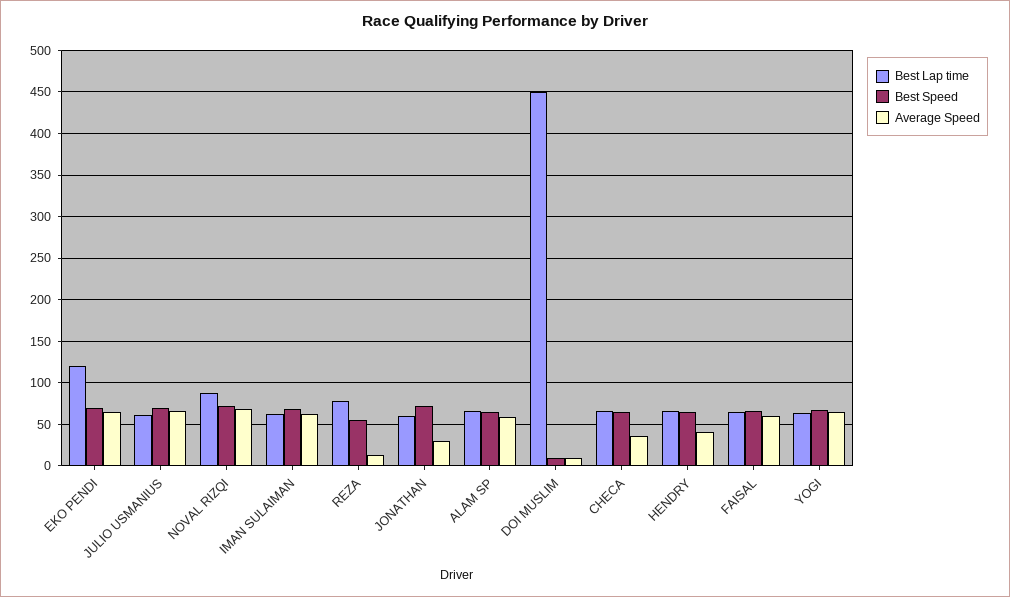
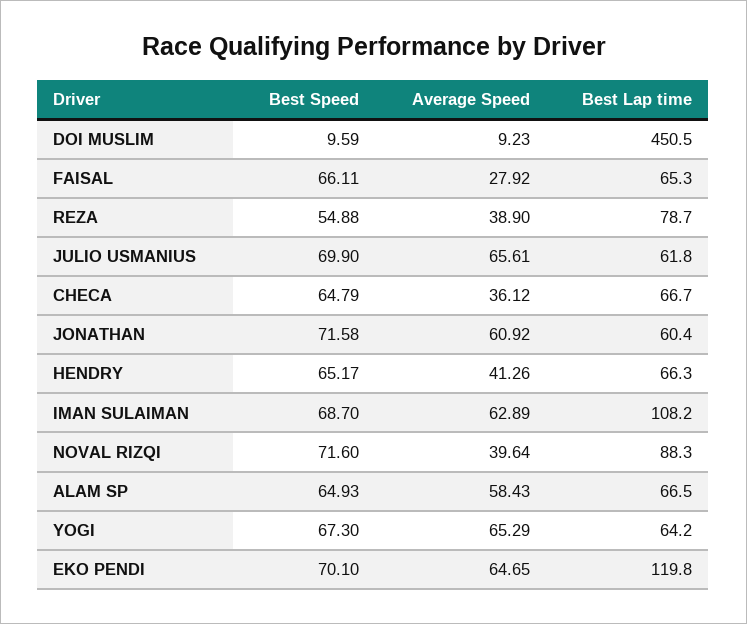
Average Speed, NOVAL RIZQI: 70 -> 39.64
Best Lap time, IMAN SULAIMAN: 60 -> 108.2
Average Speed, REZA: 10 -> 38.9
Average Speed, JONATHAN: 30 -> 60.92
Average Speed, FAISAL: 60 -> 27.92

